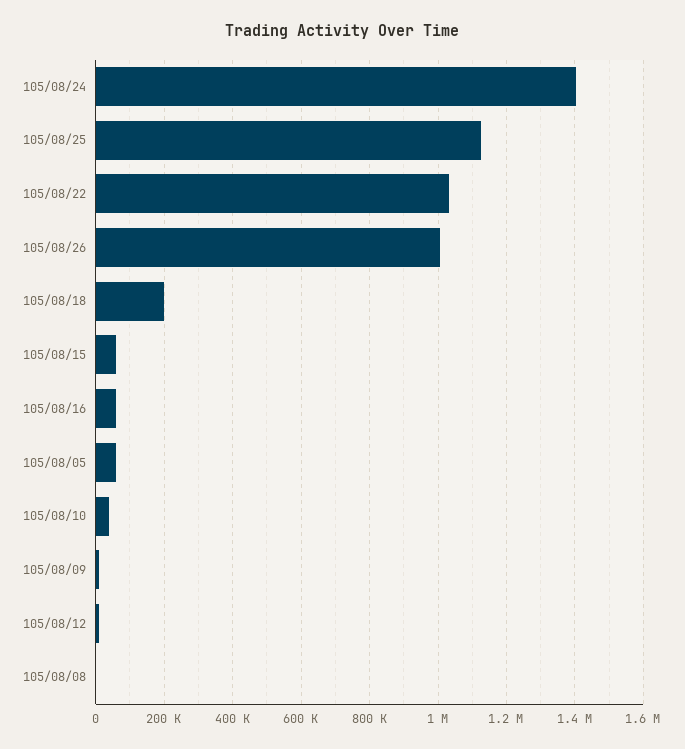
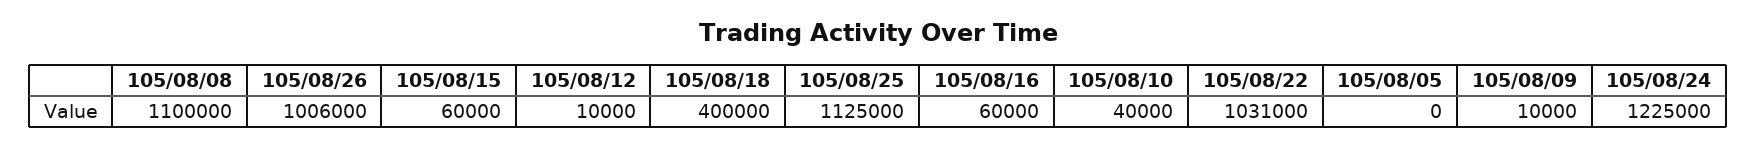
105/08/24: 1400000 -> 1225000
105/08/18: 200000 -> 400000
105/08/05: 60000 -> 0
105/08/08: 0 -> 1100000

